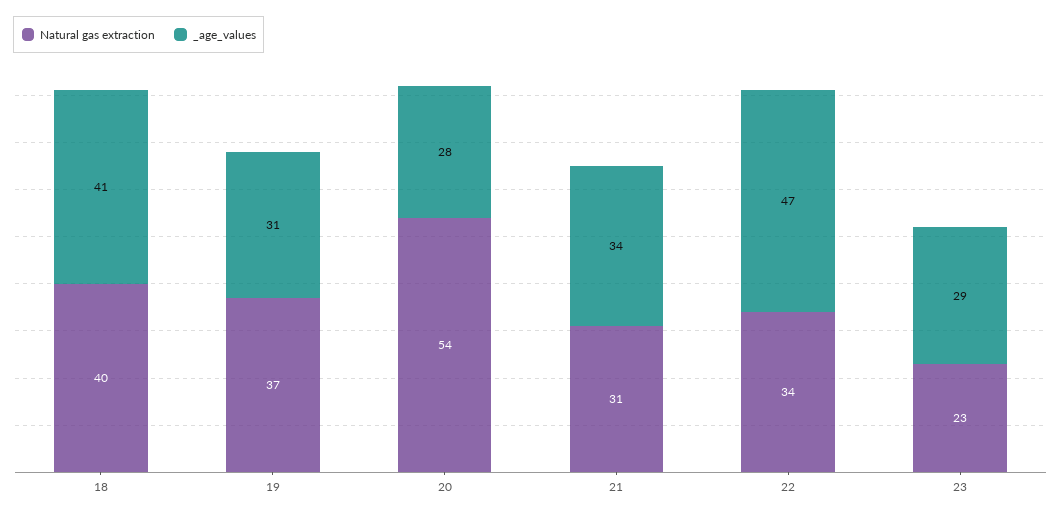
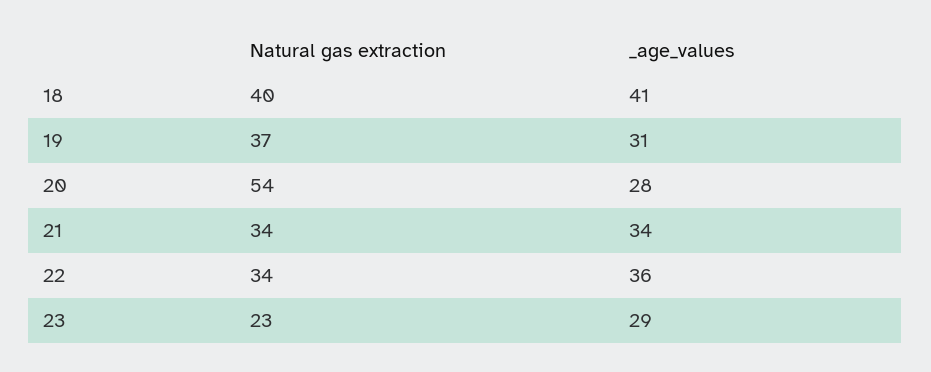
Natural gas extraction, 21: 31 -> 34
_age_values, 22: 47 -> 36

